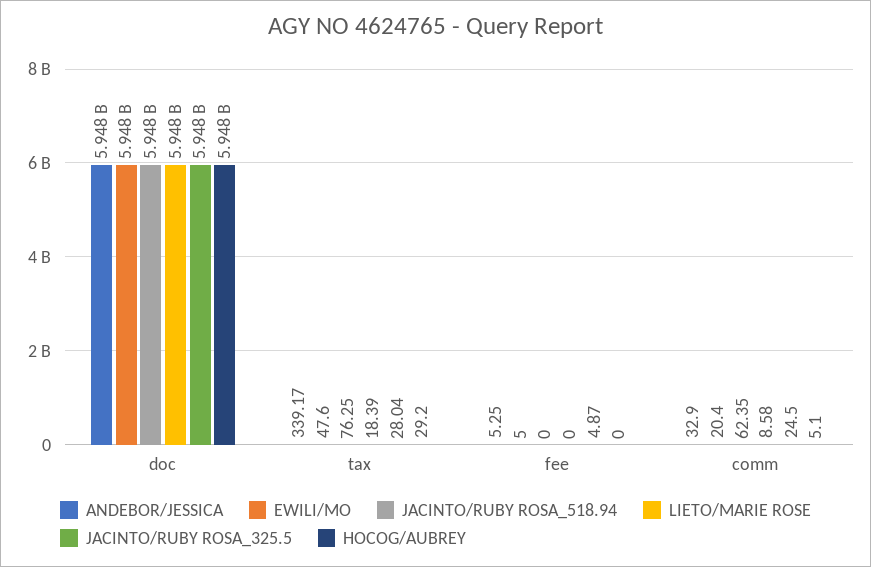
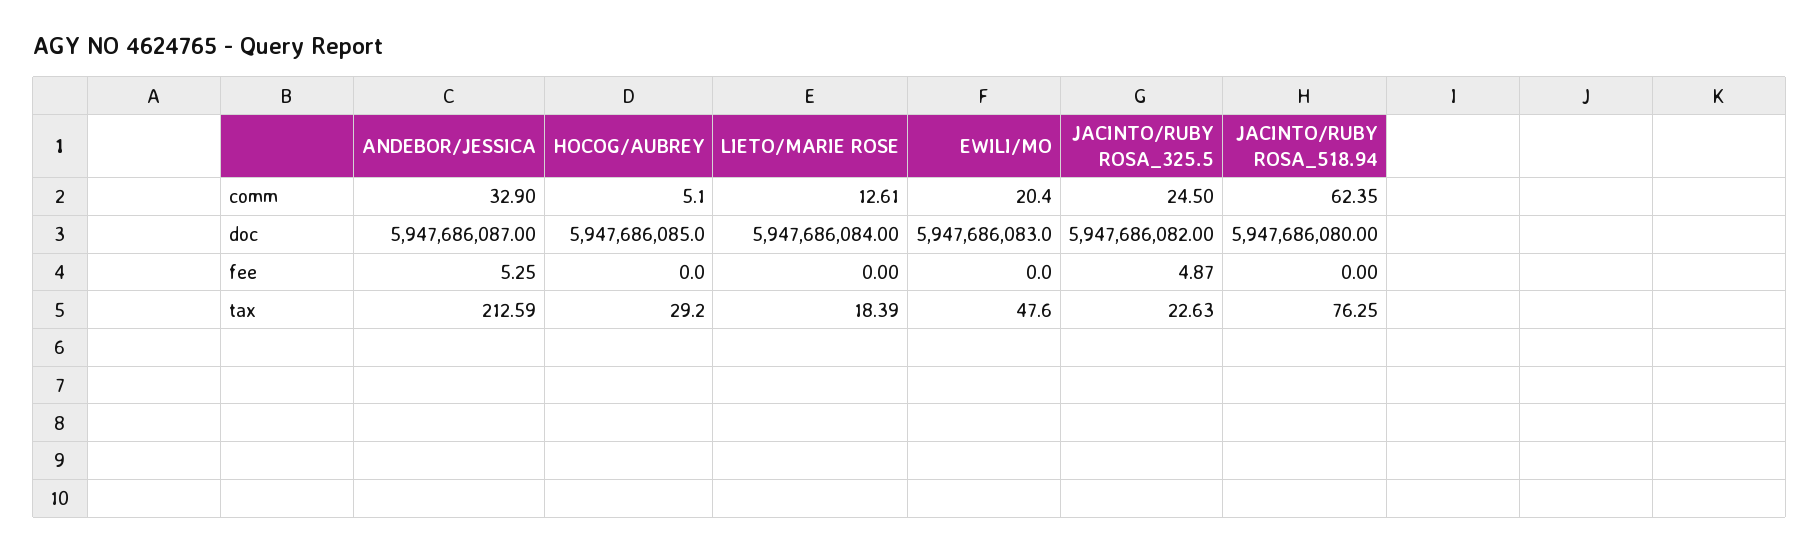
ANDEBOR/JESSICA, tax: 339.17 -> 212.59
JACINTO/RUBY ROSA_325.5, tax: 28.04 -> 22.63
EWILI/MO, fee: 5 -> 0
LIETO/MARIE ROSE, comm: 8.58 -> 12.61

